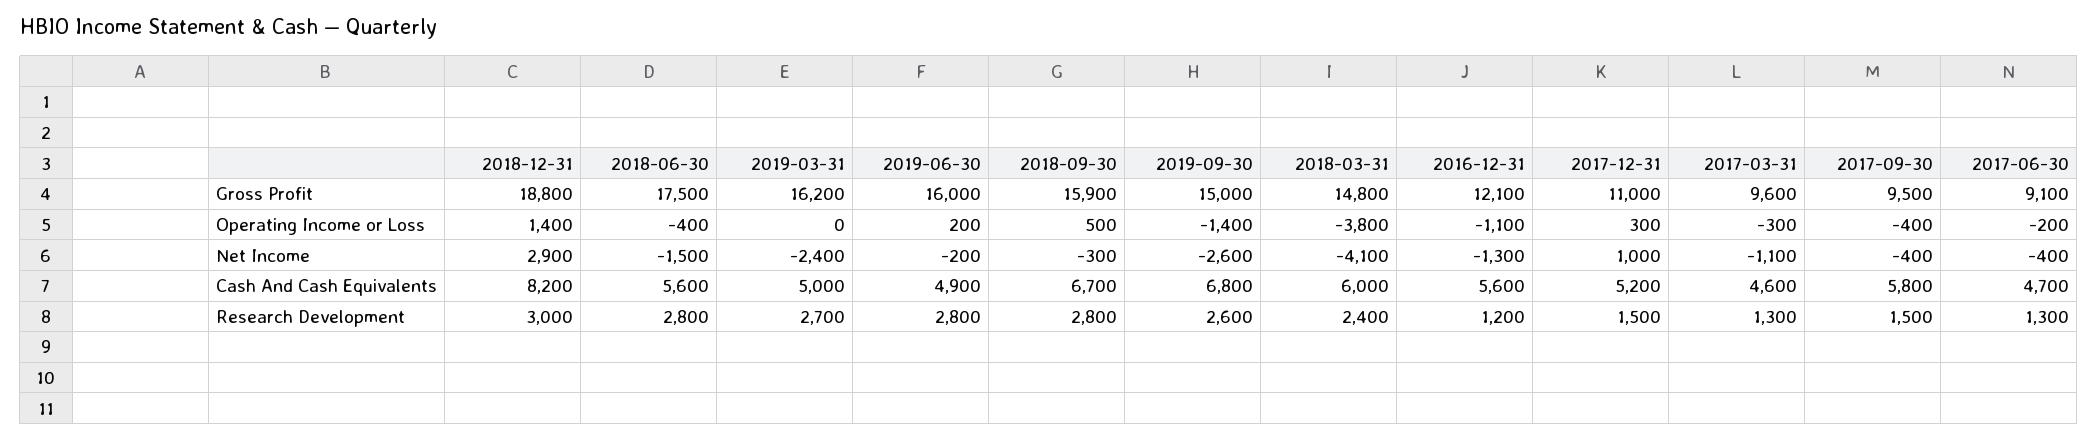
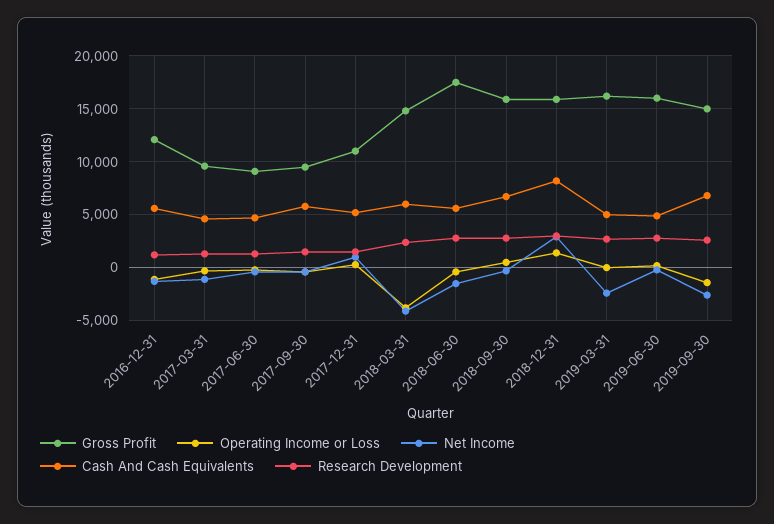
Gross Profit, 2018-12-31: 18800 -> 16000

